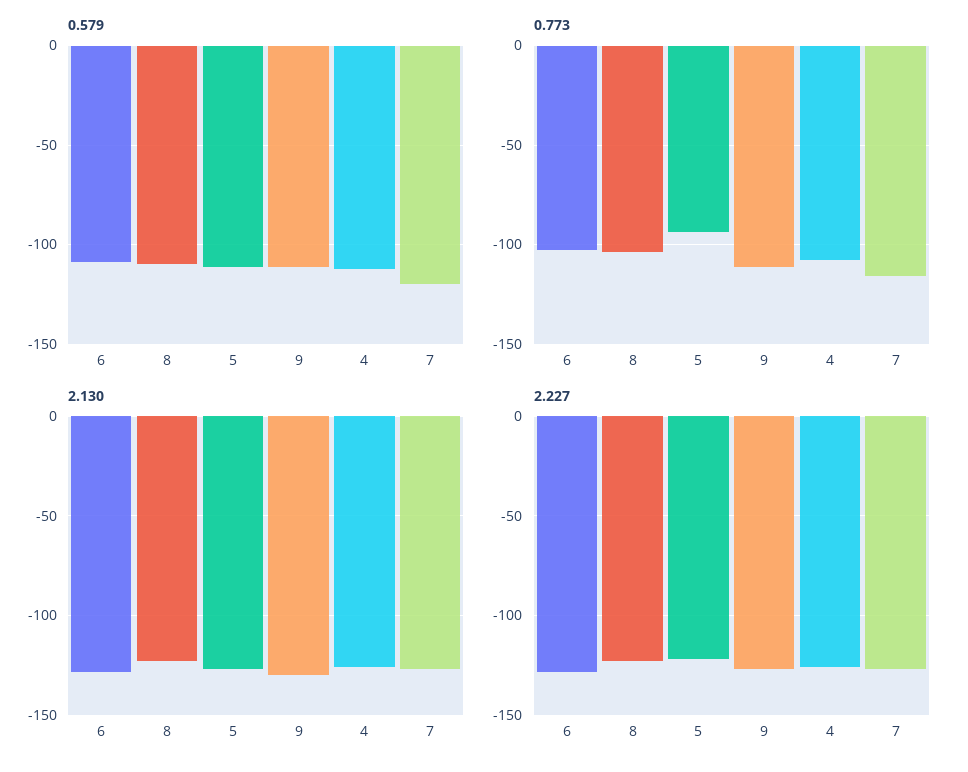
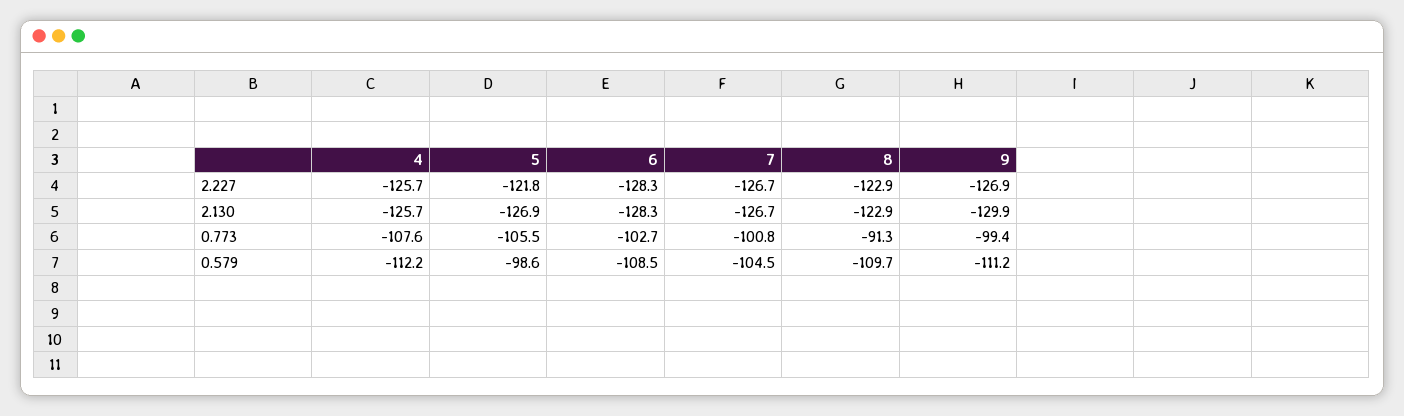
0.579, 5: -110 -> -98.6
0.579, 7: -120 -> -104.5
0.773, 8: -105 -> -91.3
0.773, 5: -95 -> -105.5
0.773, 9: -110 -> -99.4
0.773, 7: -115 -> -100.8

